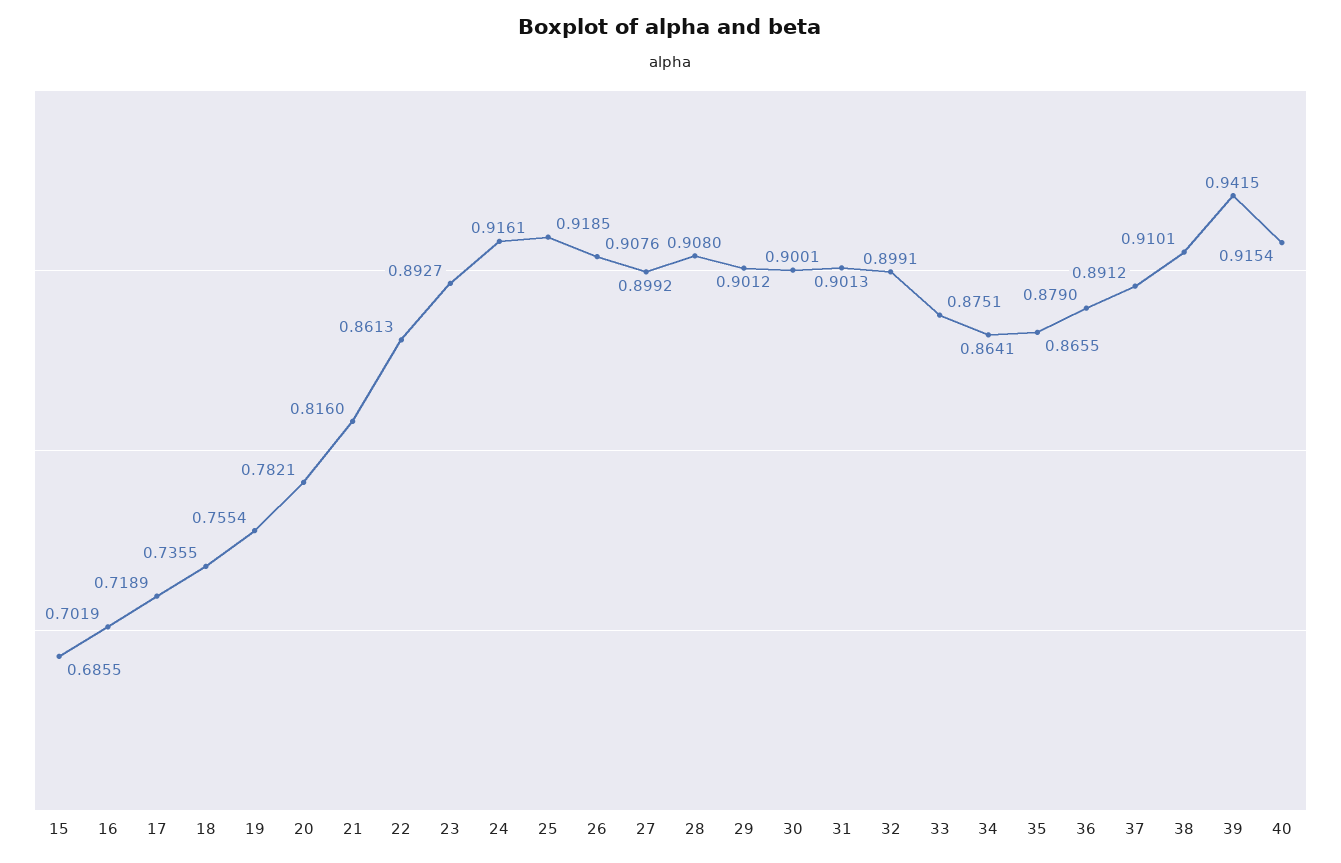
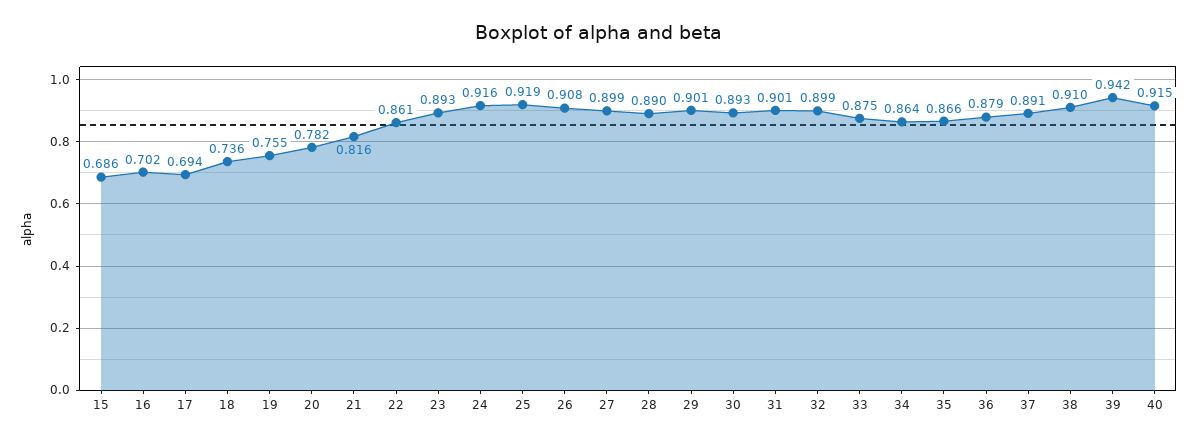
17: 0.7189 -> 0.694
28: 0.908 -> 0.89
30: 0.9001 -> 0.893

